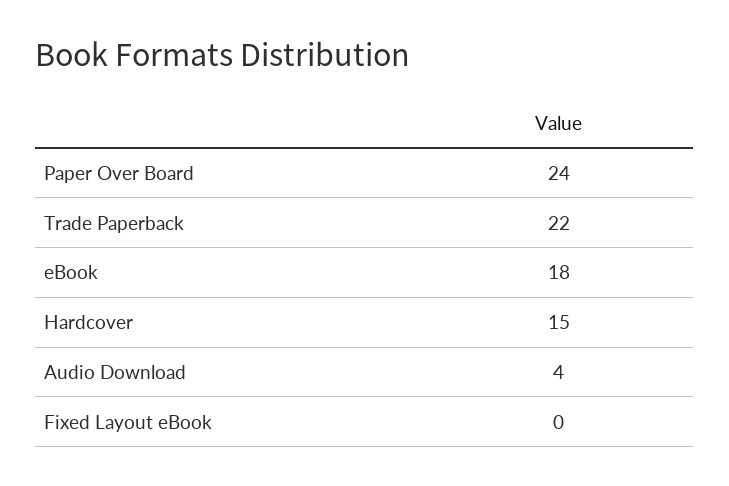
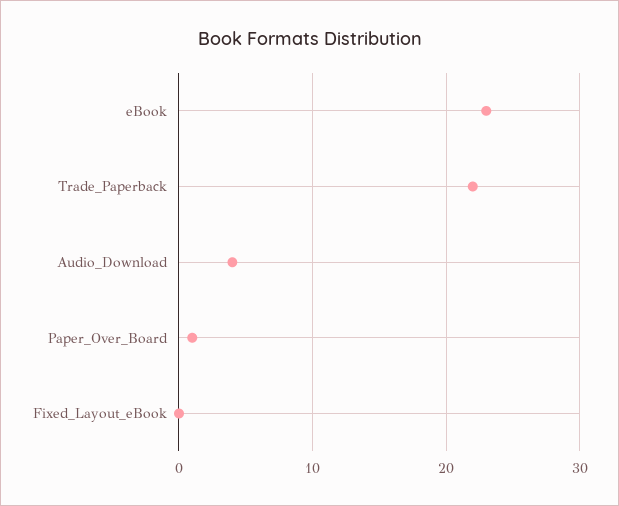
Paper Over Board: 24 -> 1
eBook: 18 -> 23
Hardcover: 15 -> none

